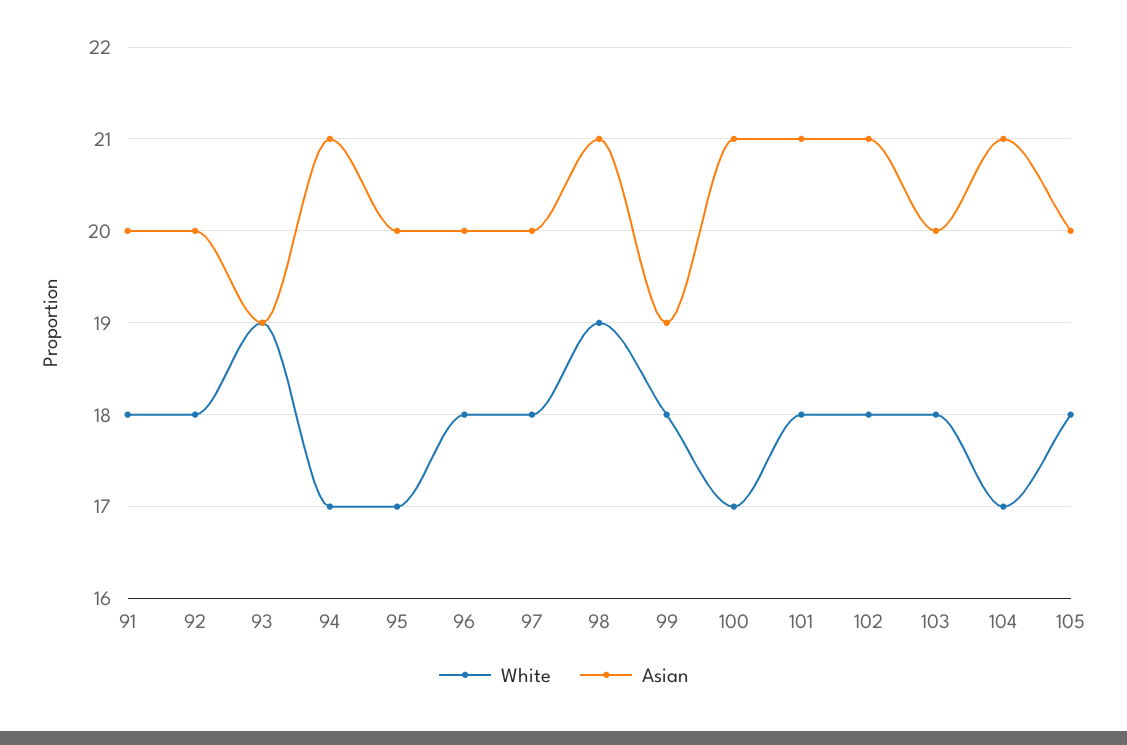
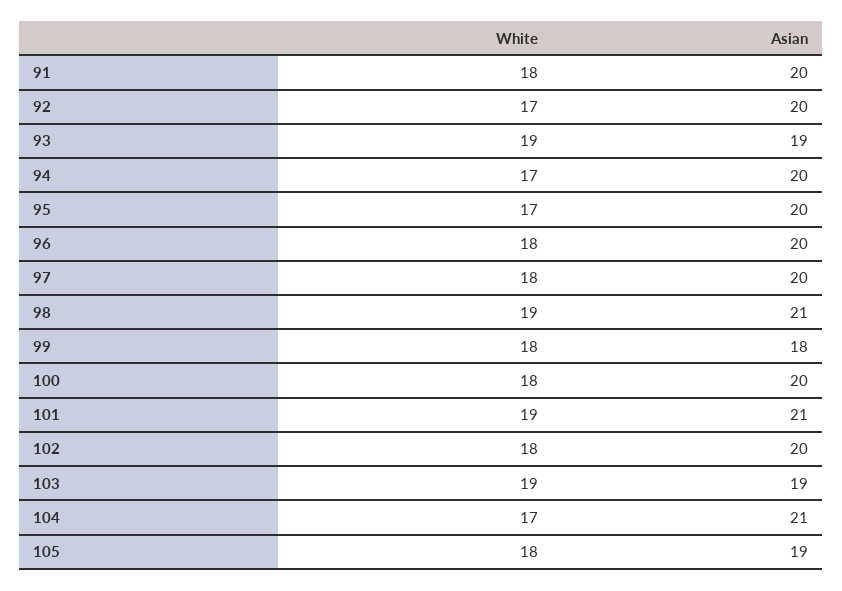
White, 92: 18 -> 17
Asian, 94: 21 -> 20
Asian, 99: 19 -> 18
White, 100: 17 -> 18
Asian, 100: 21 -> 20
White, 101: 18 -> 19
Asian, 102: 21 -> 20
White, 103: 18 -> 19
Asian, 103: 20 -> 19
Asian, 105: 20 -> 19

